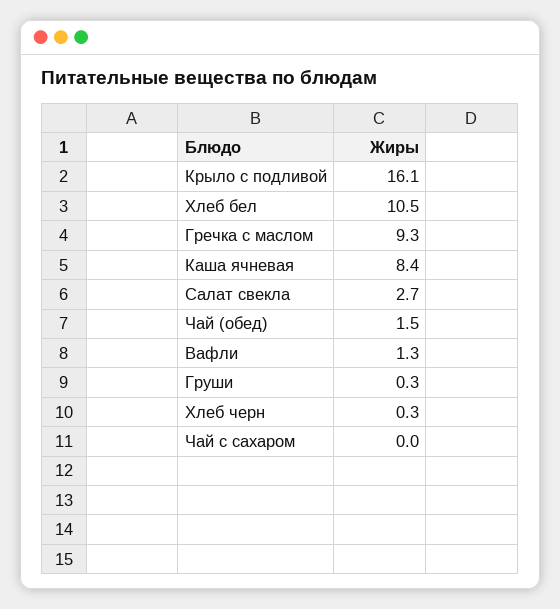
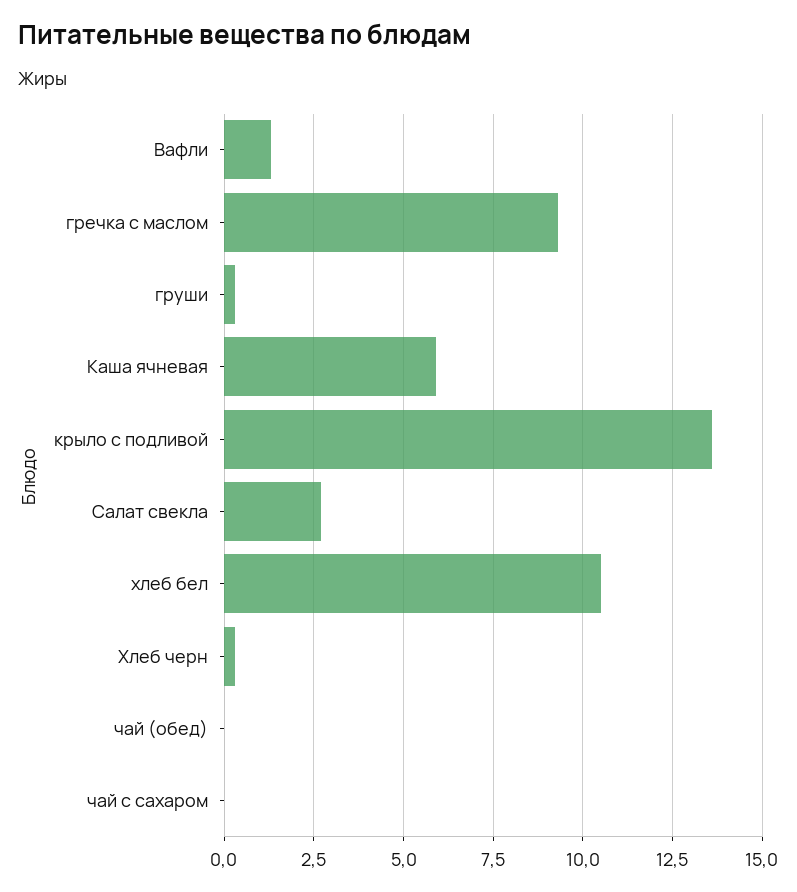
Крыло с подливой: 16.1 -> 13.5
Каша ячневая: 8.4 -> 6
Чай (обед): 1.5 -> 0

